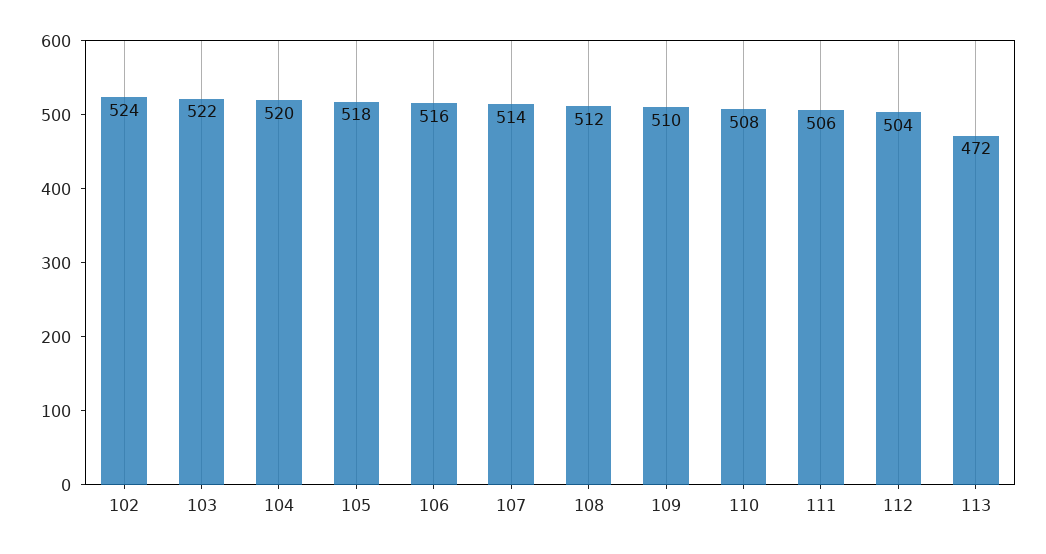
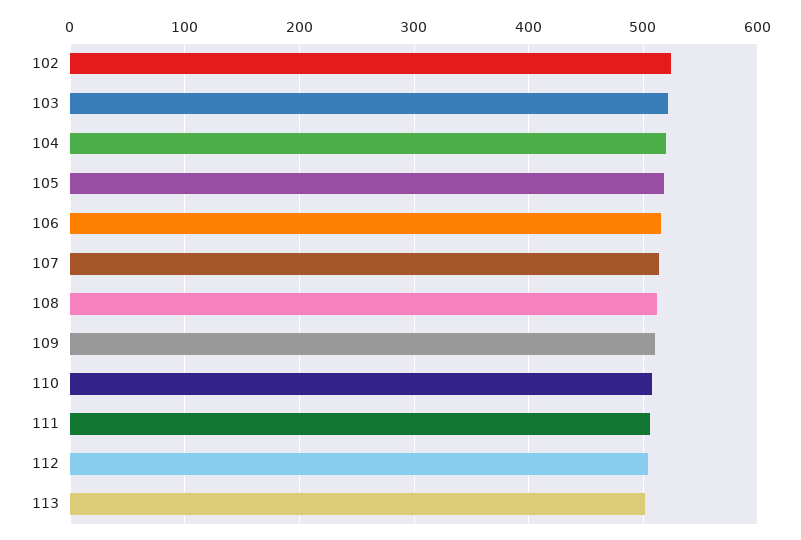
113: 472 -> 500

